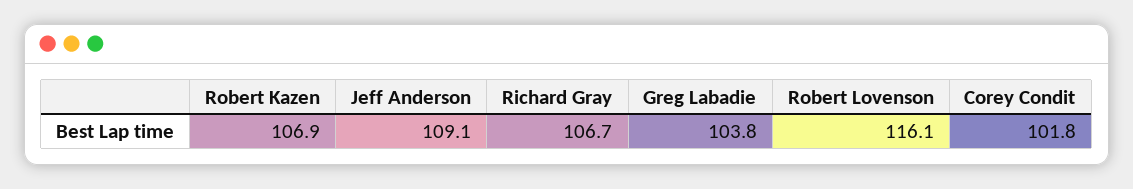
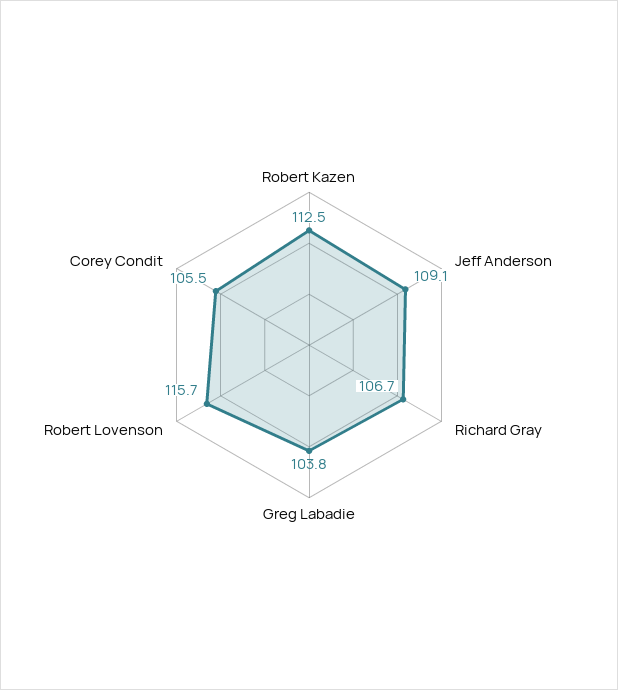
Robert Kazen: 106.9 -> 112.5
Robert Lovenson: 116.1 -> 115.7
Corey Condit: 101.8 -> 105.5

